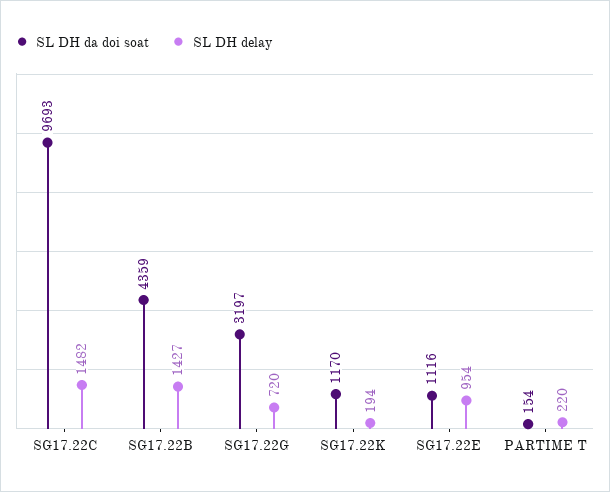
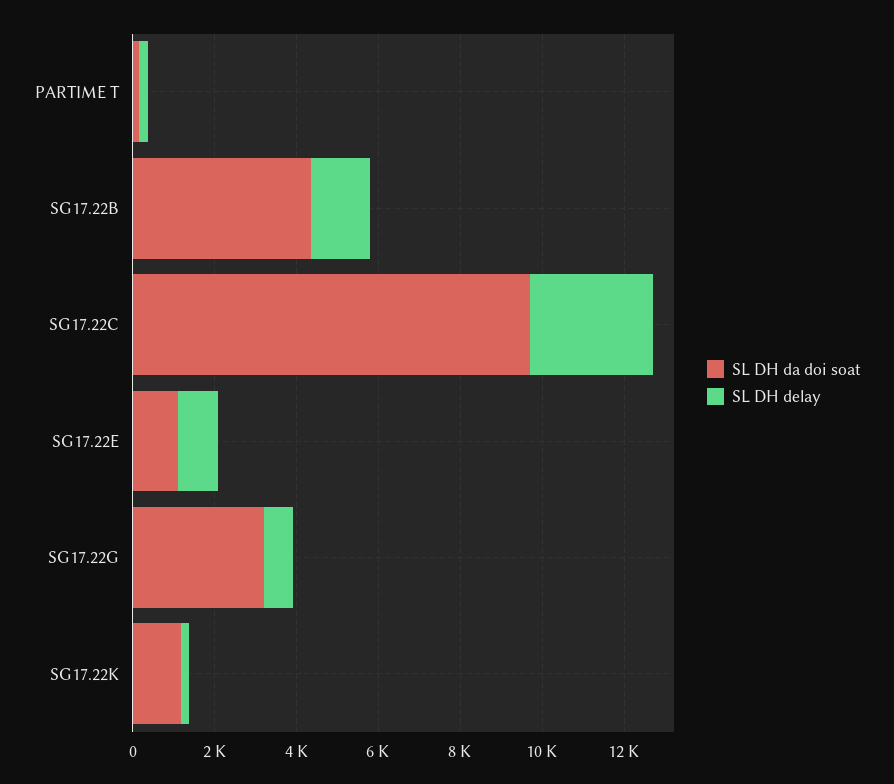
SL DH delay, SG17.22C: 1482 -> 3000

